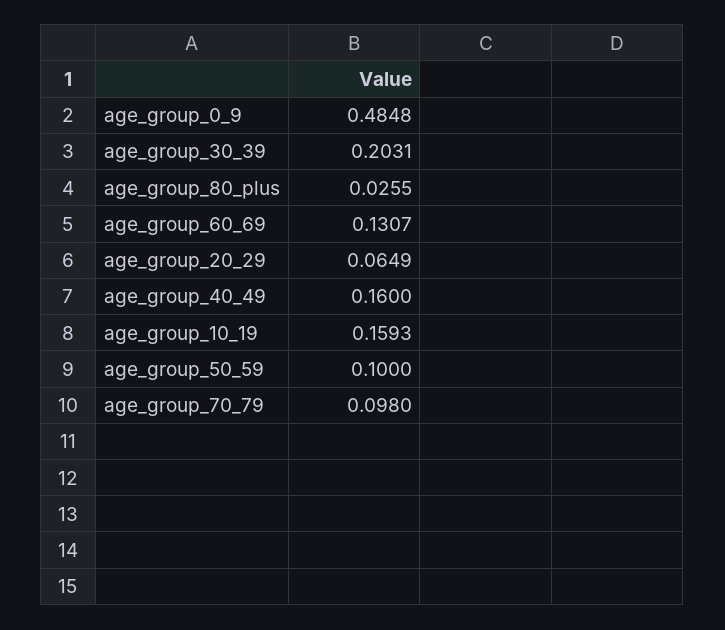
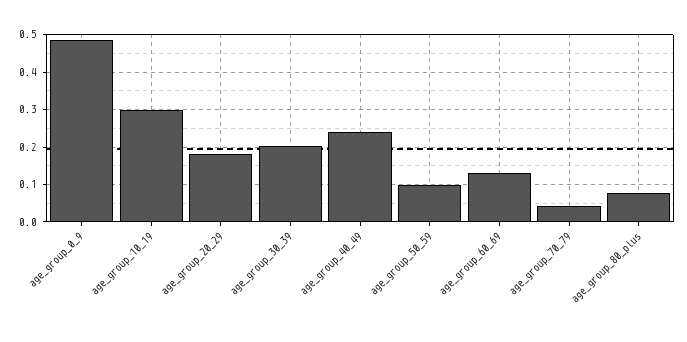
age_group_80_plus: 0.0255 -> 0.08
age_group_20_29: 0.0649 -> 0.18
age_group_40_49: 0.16 -> 0.24
age_group_10_19: 0.1593 -> 0.3
age_group_70_79: 0.098 -> 0.04

